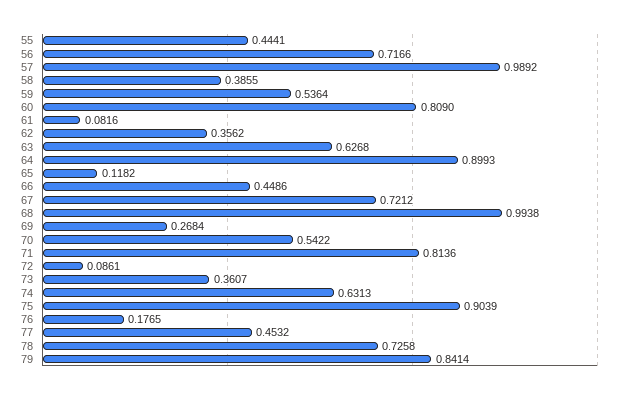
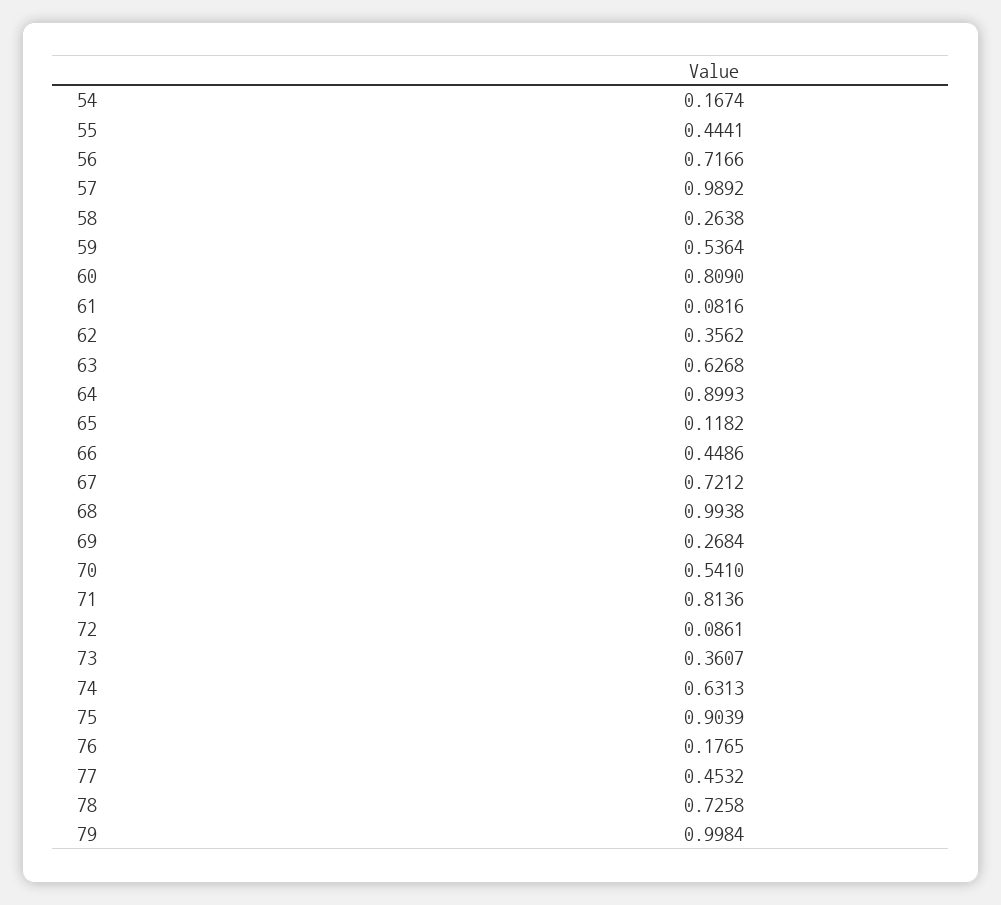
58: 0.3855 -> 0.2638
70: 0.5422 -> 0.541
79: 0.8414 -> 0.9984
54: none -> 0.1674

